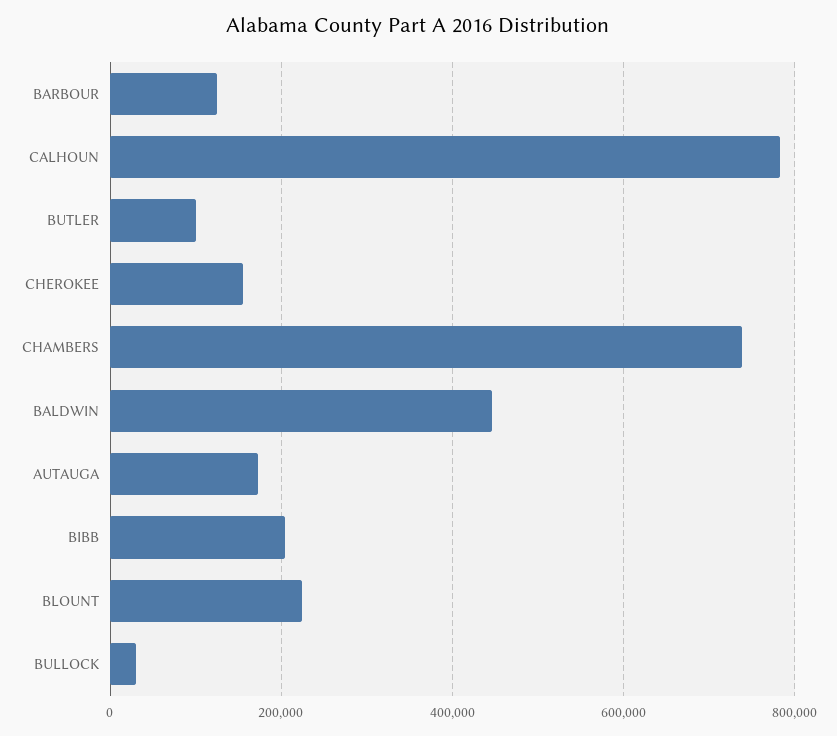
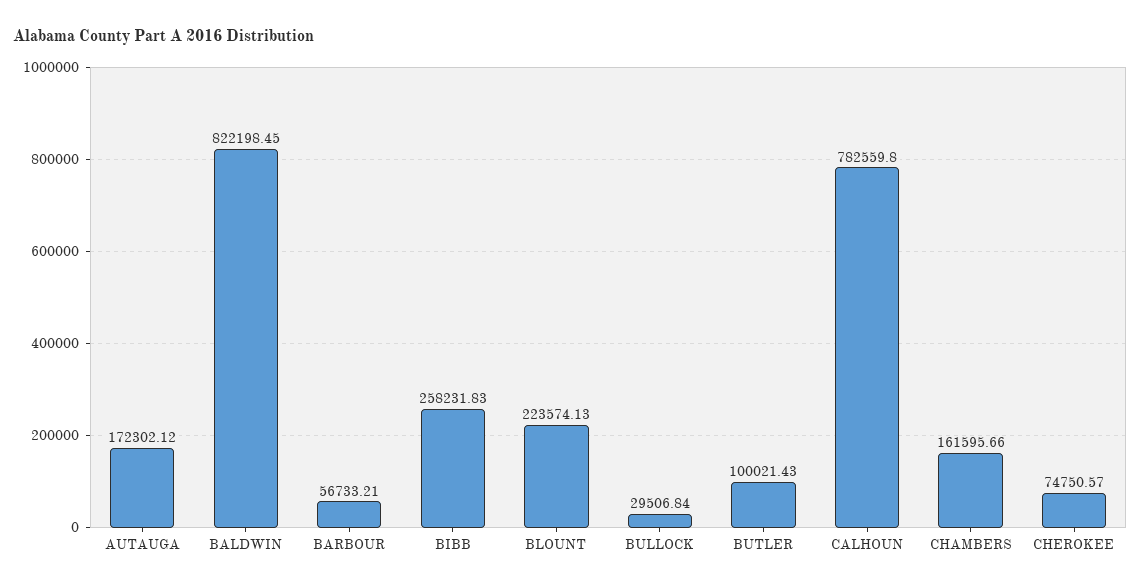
BARBOUR: 120000 -> 56733.21
CHEROKEE: 160000 -> 74750.57
CHAMBERS: 740000 -> 161595.66
BALDWIN: 440000 -> 822198.45
BIBB: 200000 -> 258231.83

